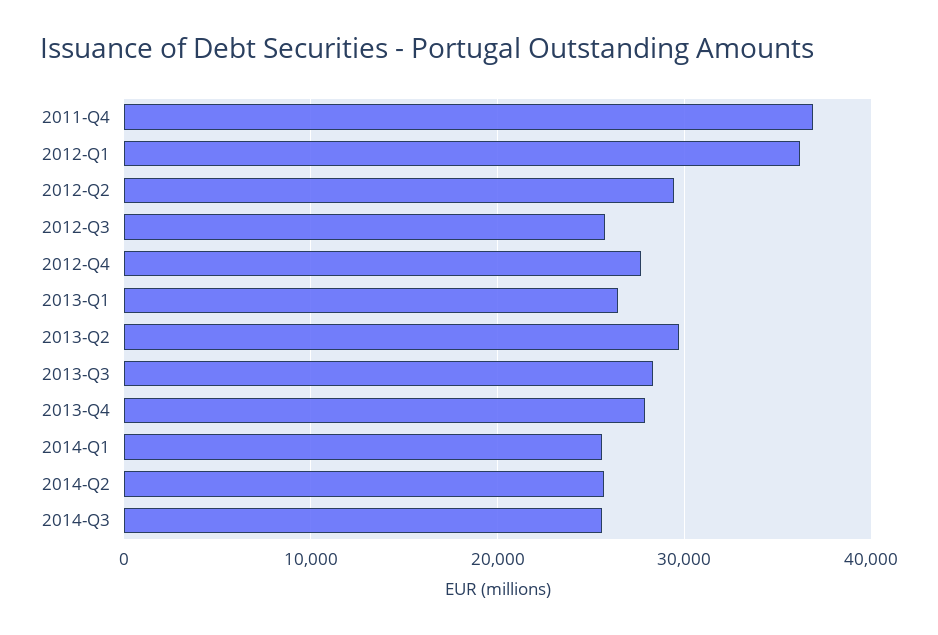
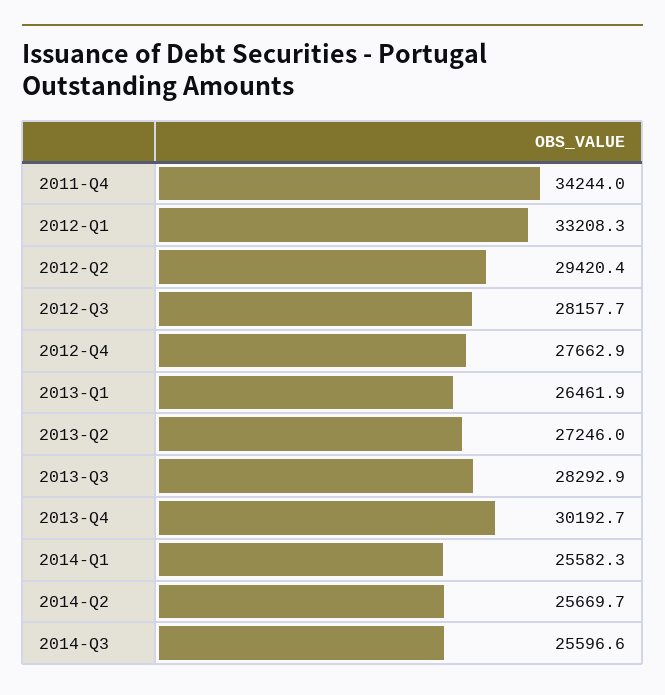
2011-Q4: 37000 -> 34244
2012-Q1: 36000 -> 33208.3
2012-Q3: 26000 -> 28157.7
2013-Q2: 30000 -> 27246
2013-Q4: 28000 -> 30192.7

